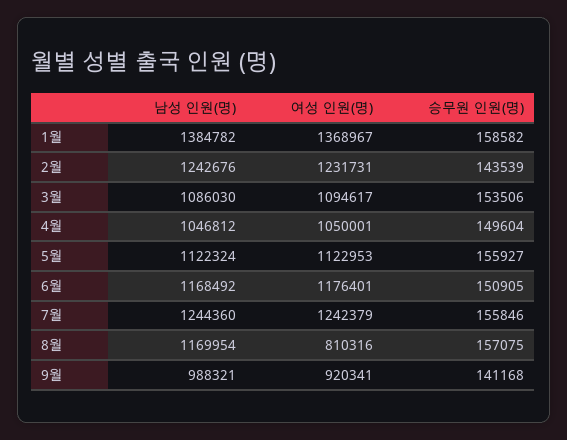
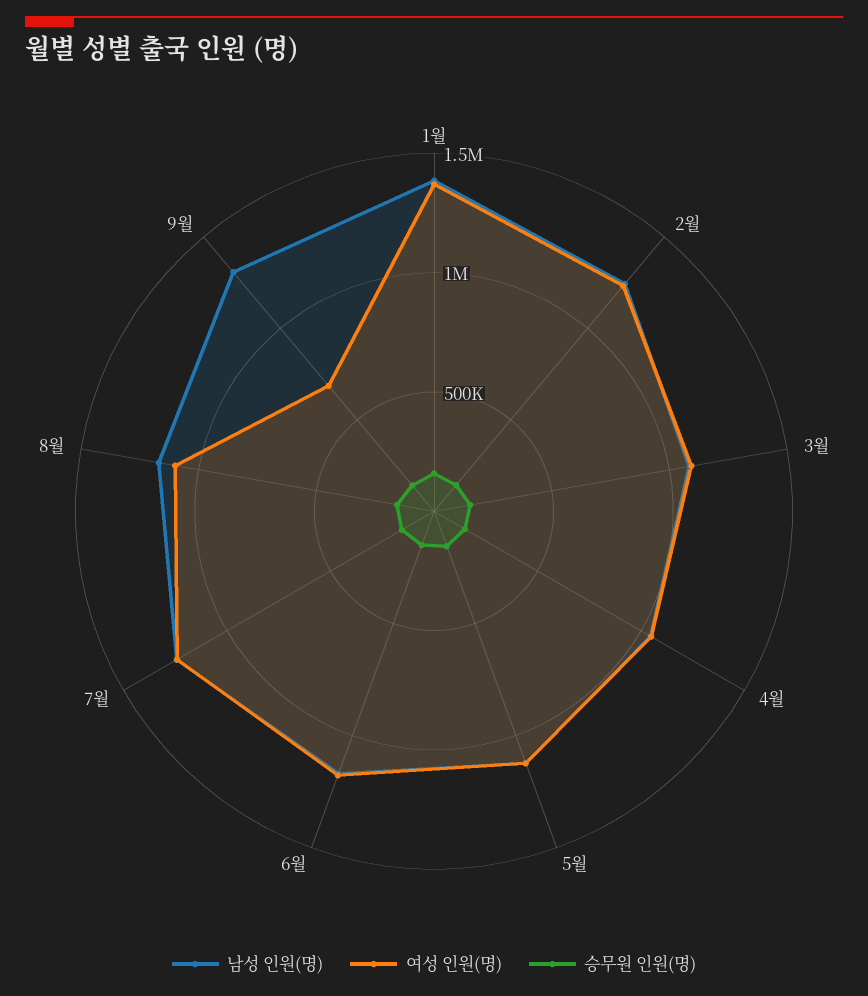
여성 인원(명), 8월: 810316 -> 1100000
남성 인원(명), 9월: 988321 -> 1300000
여성 인원(명), 9월: 920341 -> 700000

